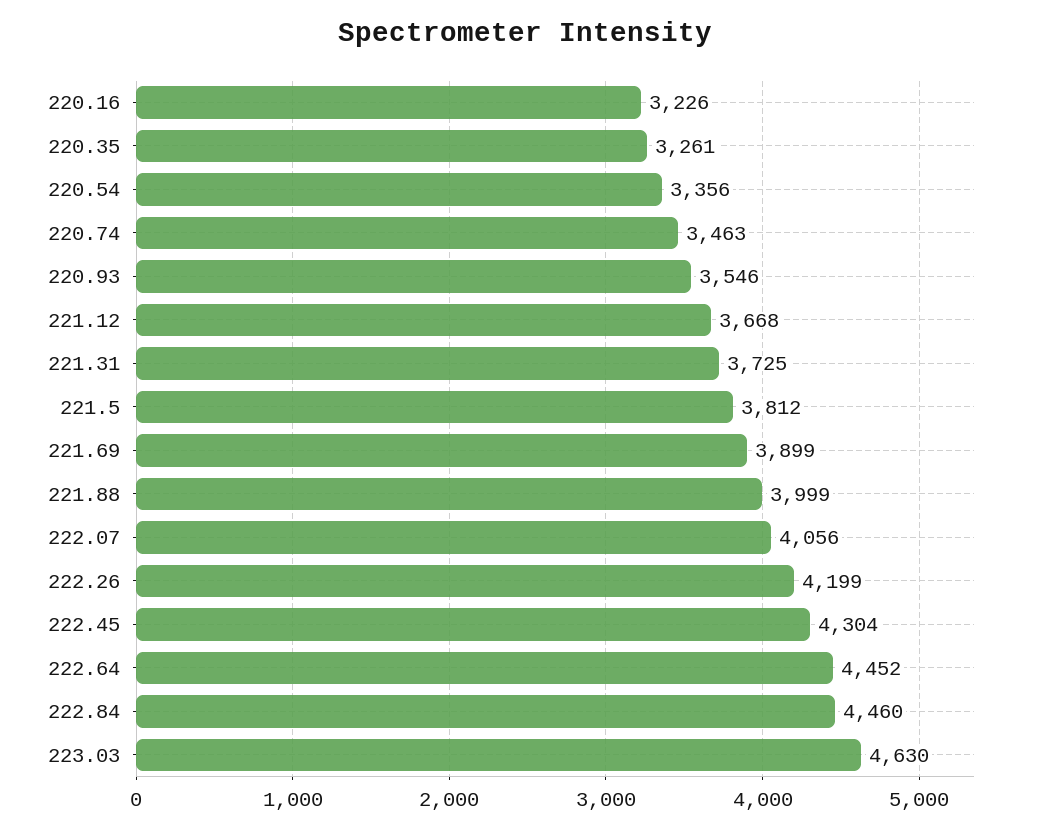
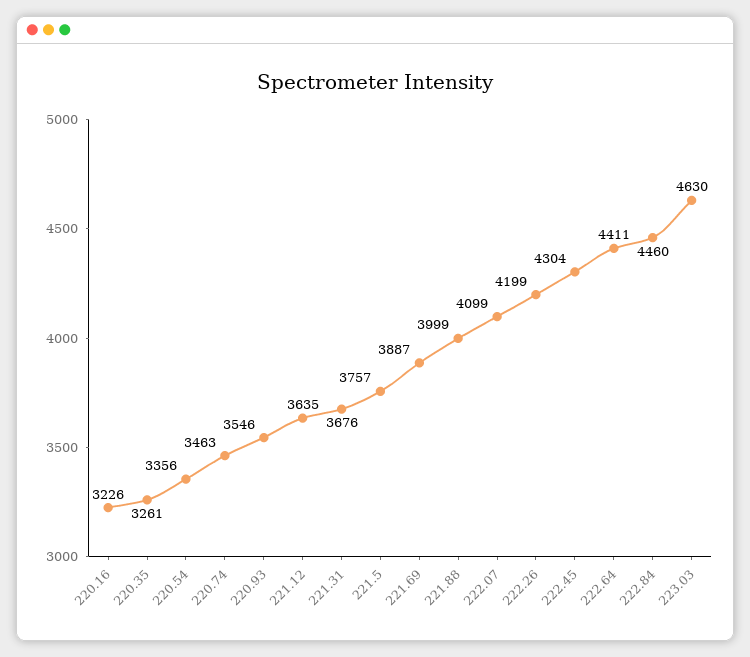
221.12: 3668 -> 3635
221.31: 3725 -> 3676
221.5: 3812 -> 3757
221.69: 3899 -> 3887
222.07: 4056 -> 4099
222.64: 4452 -> 4411

